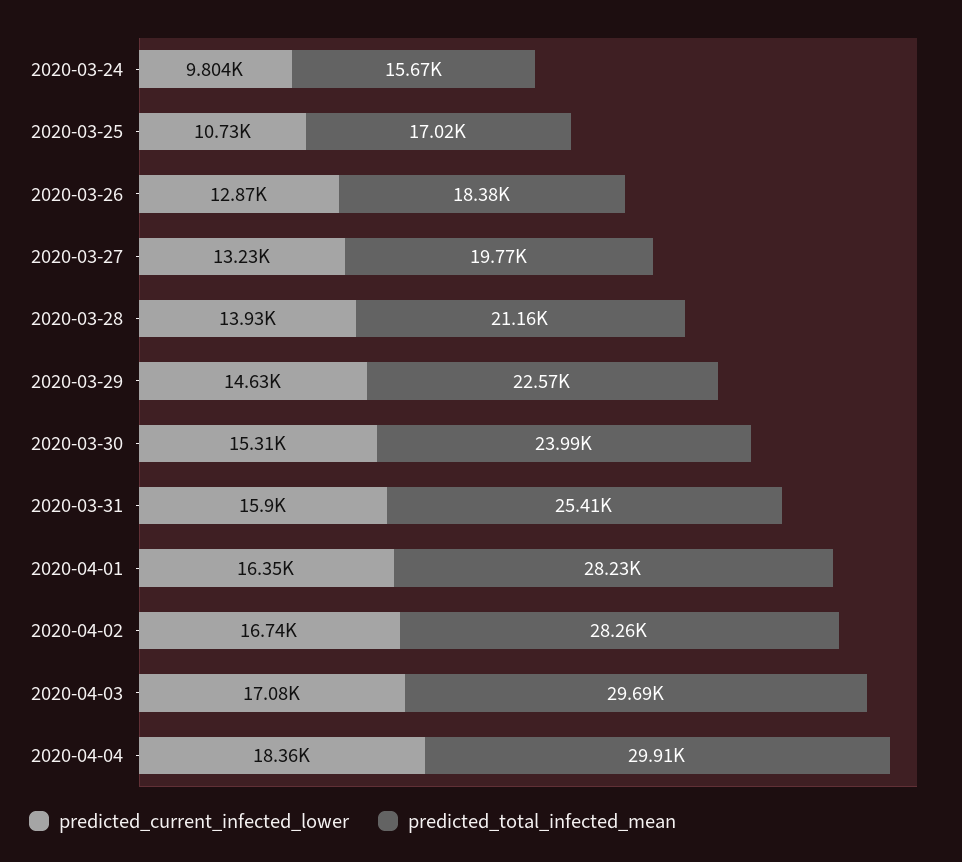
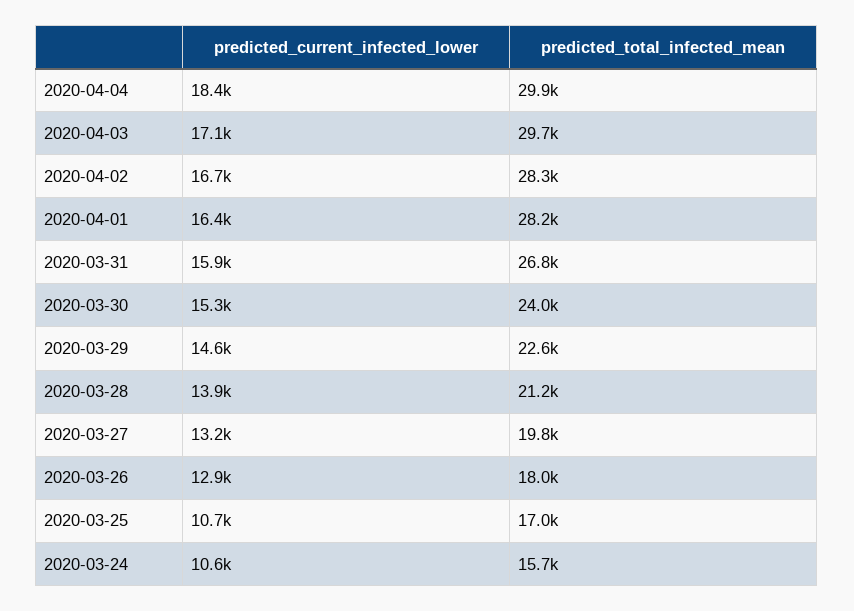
predicted_current_infected_lower, 2020-03-24: 9804 -> 10600
predicted_total_infected_mean, 2020-03-26: 18380 -> 18000
predicted_total_infected_mean, 2020-03-31: 25410 -> 26800

